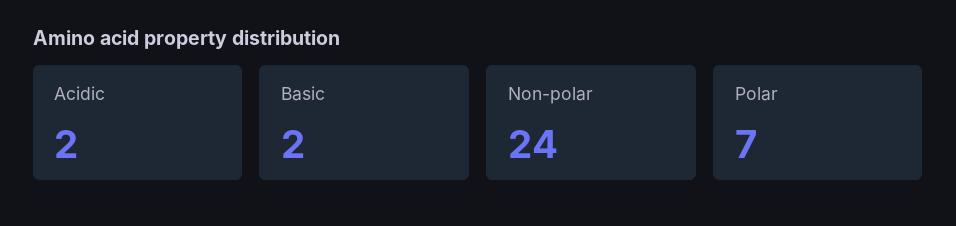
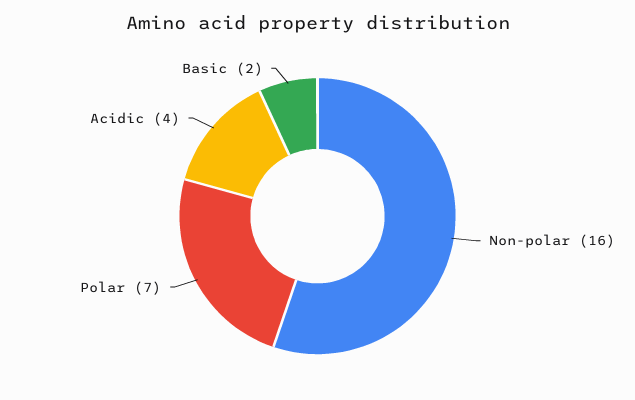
Acidic: 2 -> 4
Non-polar: 24 -> 16

